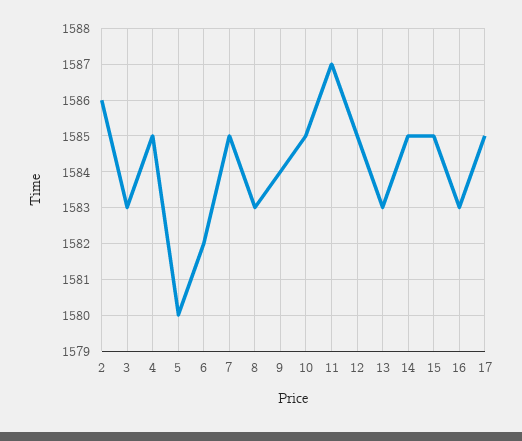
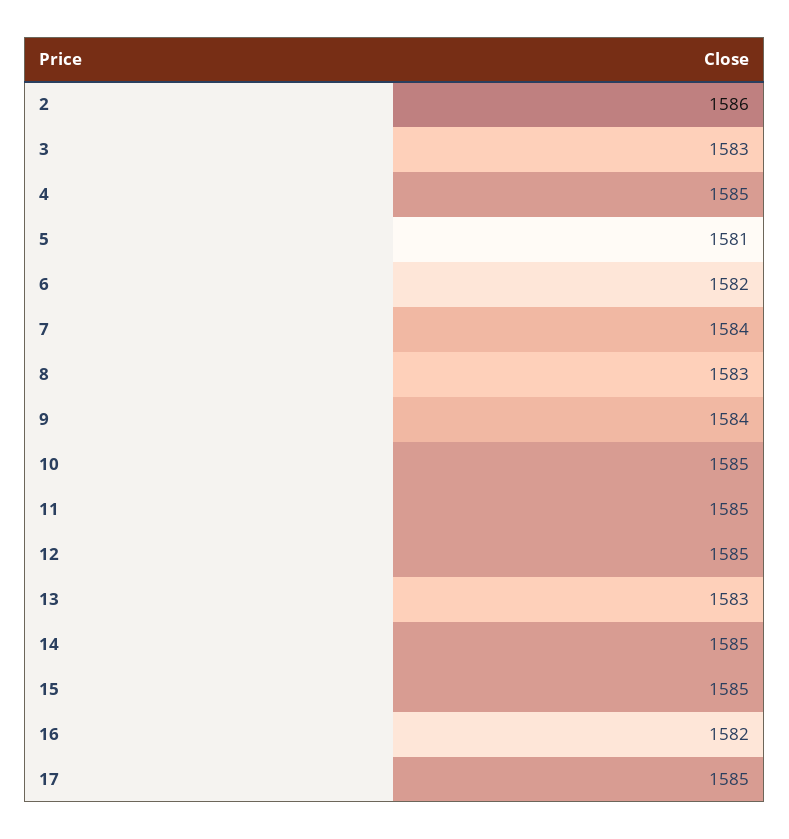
5: 1580 -> 1581
7: 1585 -> 1584
11: 1587 -> 1585
16: 1583 -> 1582

